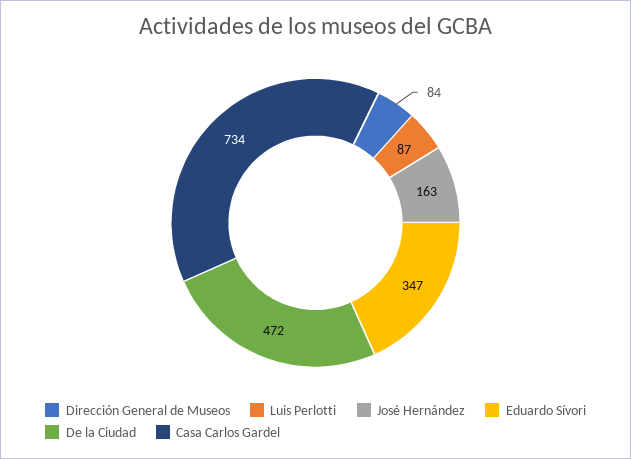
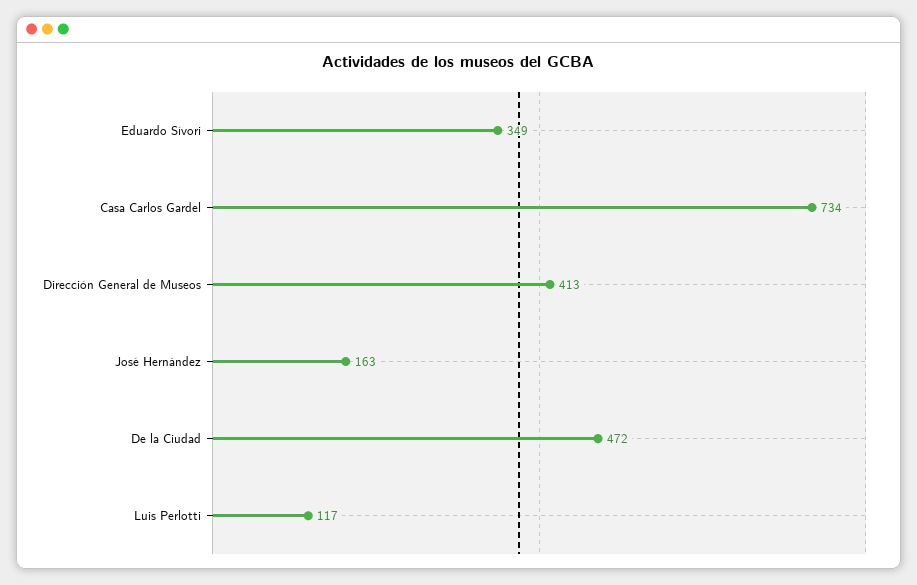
Dirección General de Museos: 84 -> 413
Luis Perlotti: 87 -> 117
Eduardo Sívori: 347 -> 349

